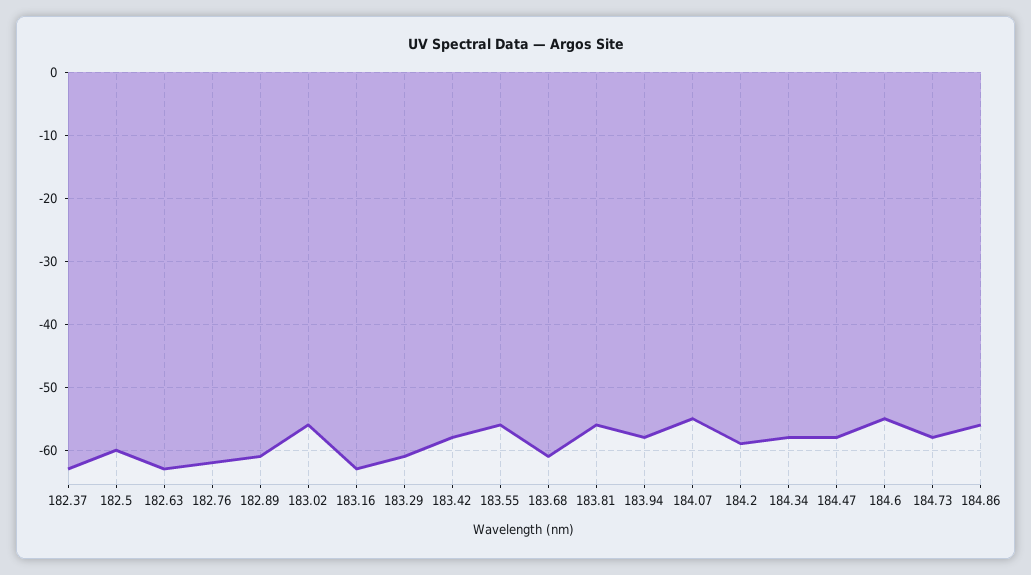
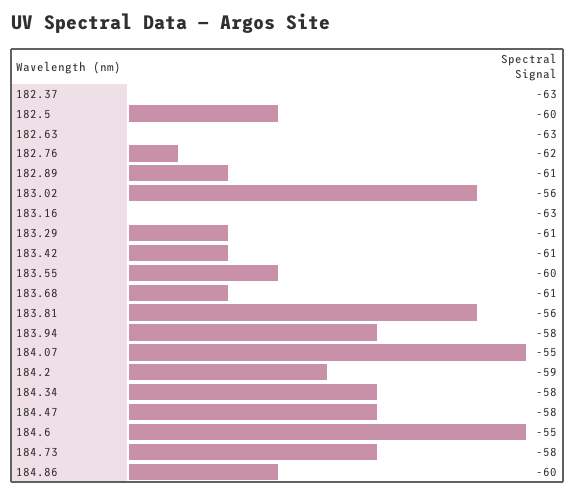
183.42: -58 -> -61
183.55: -56 -> -60
184.86: -56 -> -60

